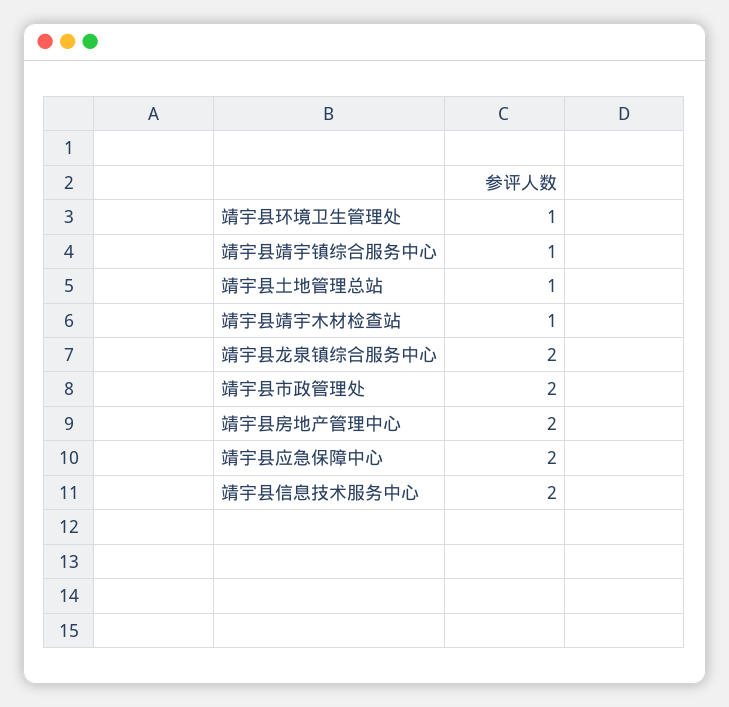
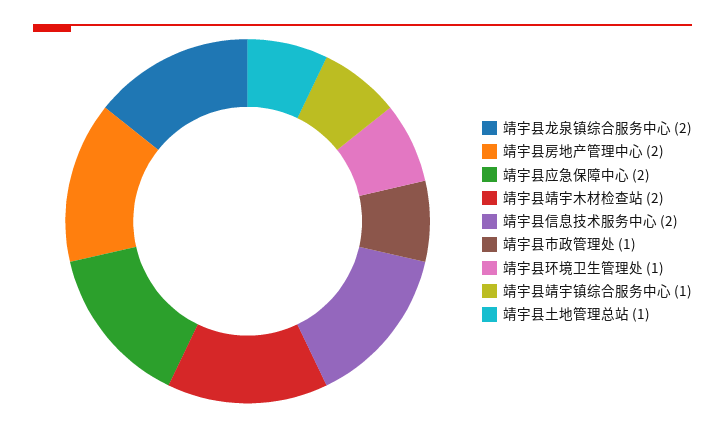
靖宇县靖宇木材检查站: 1 -> 2
靖宇县市政管理处: 2 -> 1

